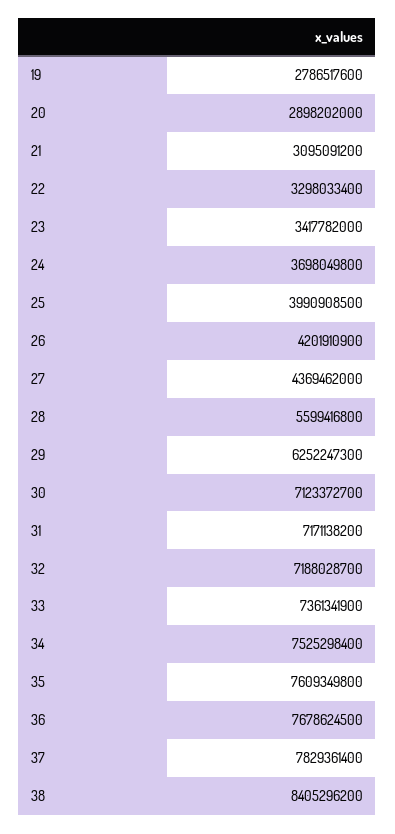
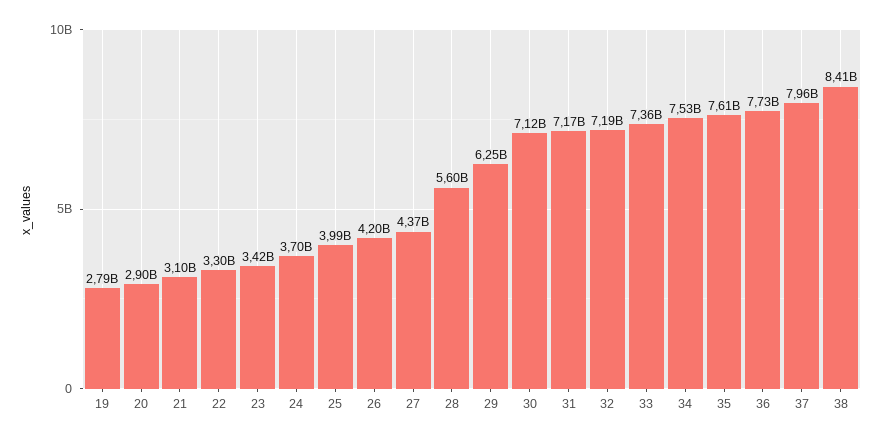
36: 7678624500 -> 7730000000
37: 7829361400 -> 7960000000

